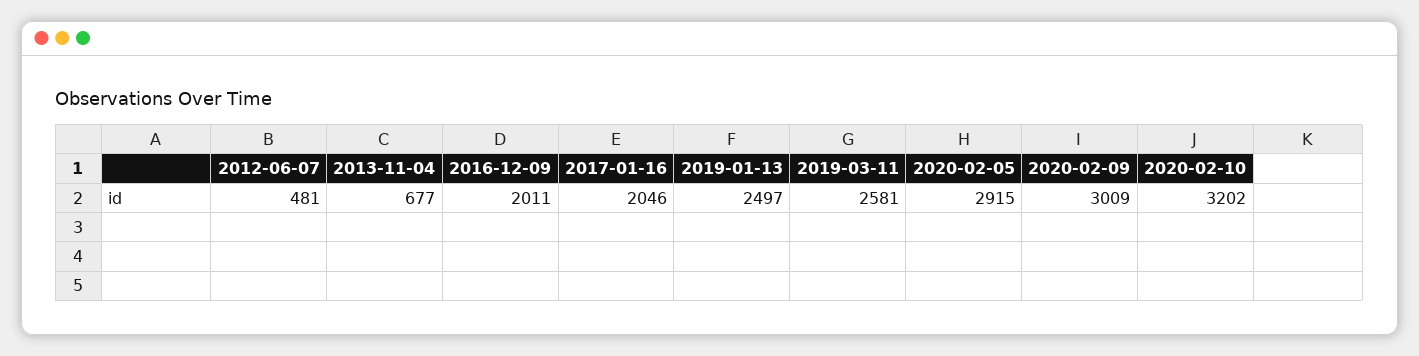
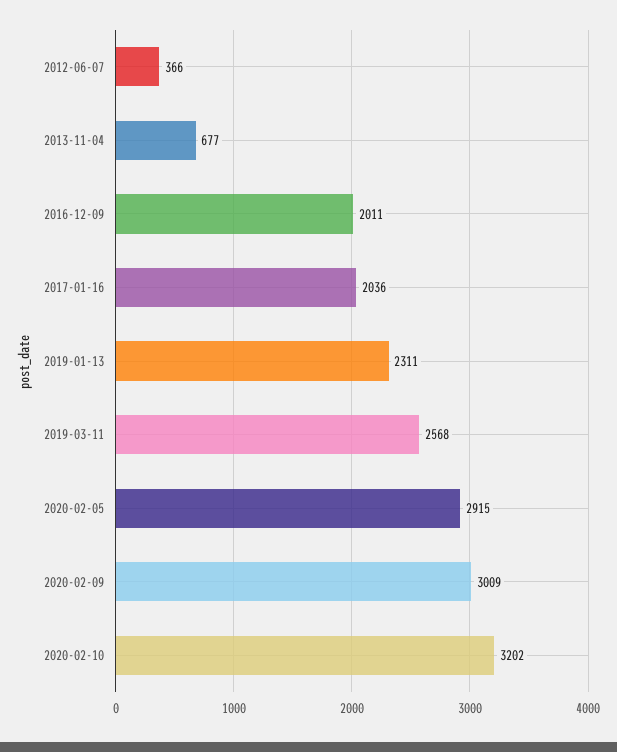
2012-06-07: 481 -> 366
2017-01-16: 2046 -> 2036
2019-01-13: 2497 -> 2311
2019-03-11: 2581 -> 2568

